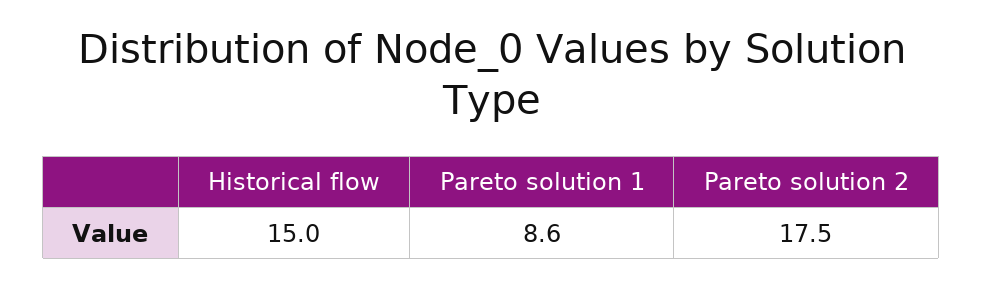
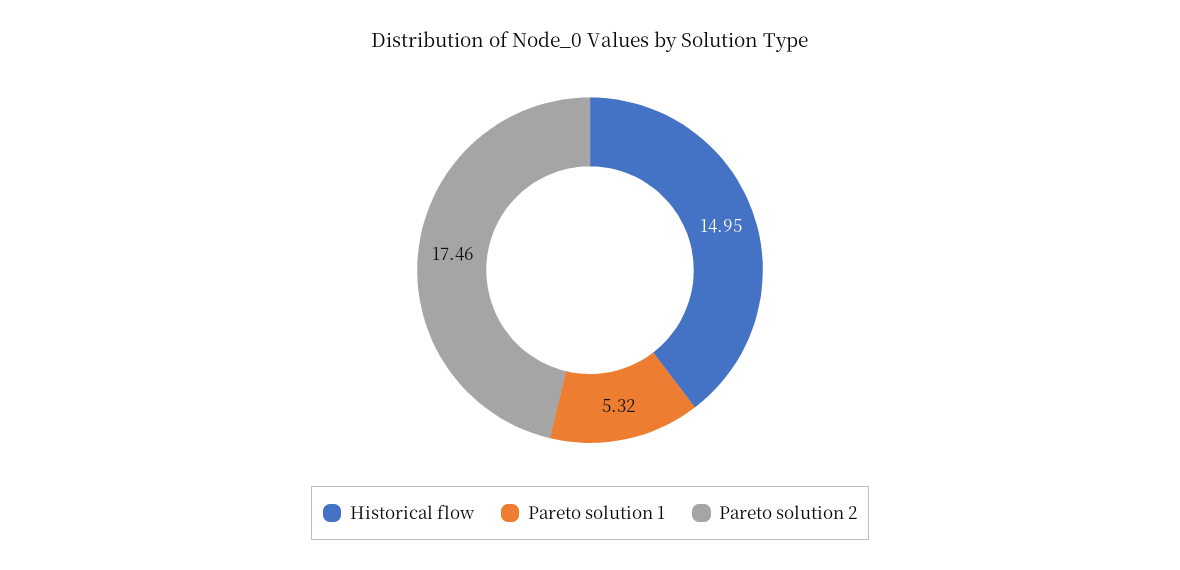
Pareto solution 1: 8.6 -> 5.32

